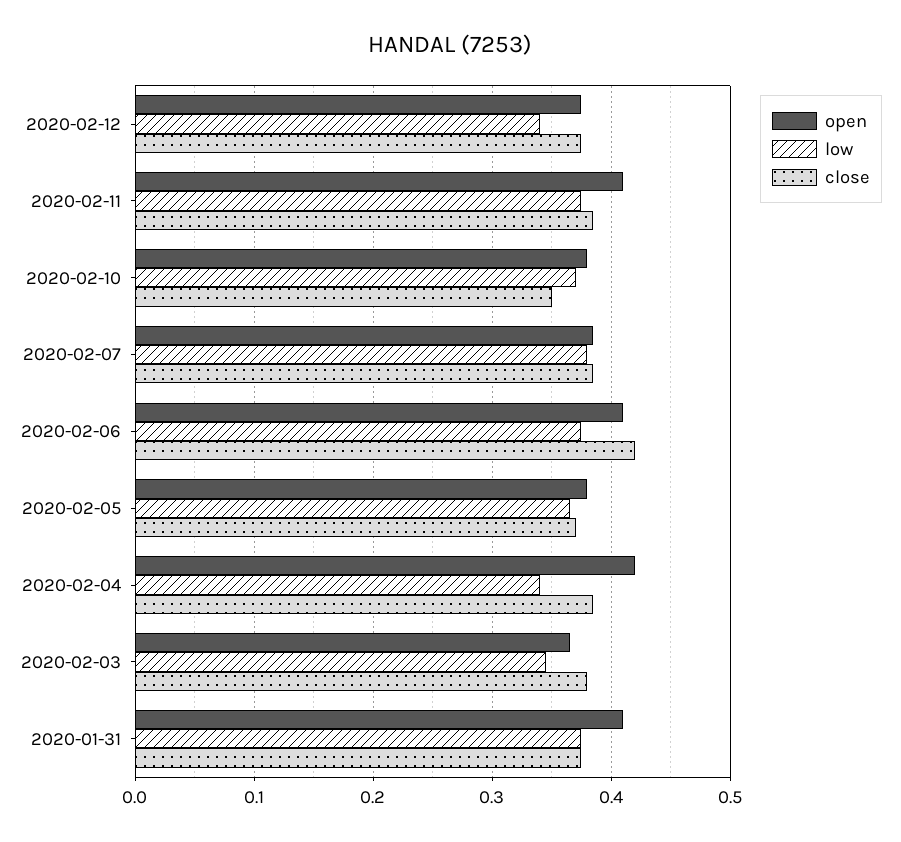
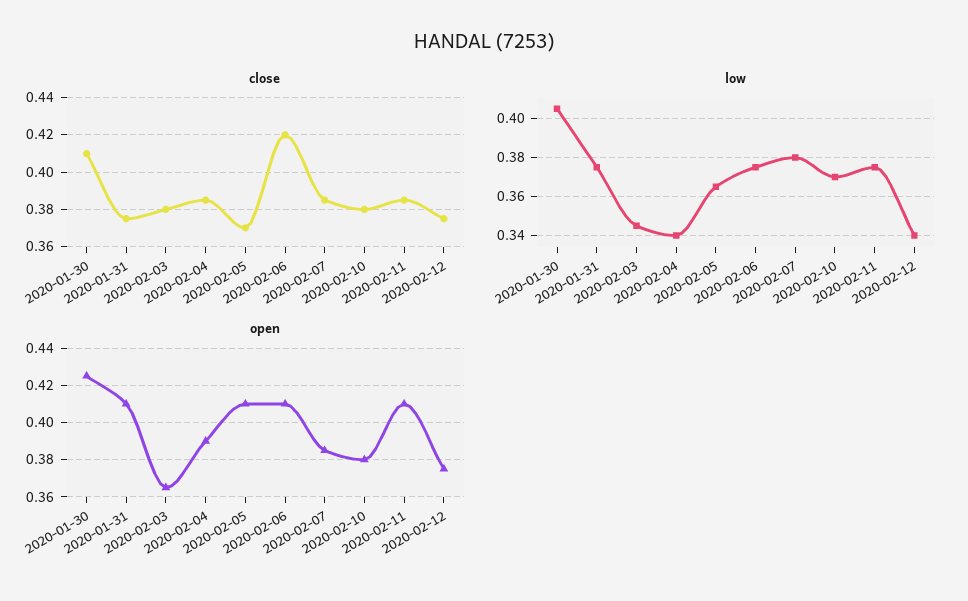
close, 2020-02-10: 0.35 -> 0.38
open, 2020-02-05: 0.38 -> 0.41
open, 2020-02-04: 0.42 -> 0.39
close, 2020-01-30: none -> 0.41
low, 2020-01-30: none -> 0.405
open, 2020-01-30: none -> 0.425

